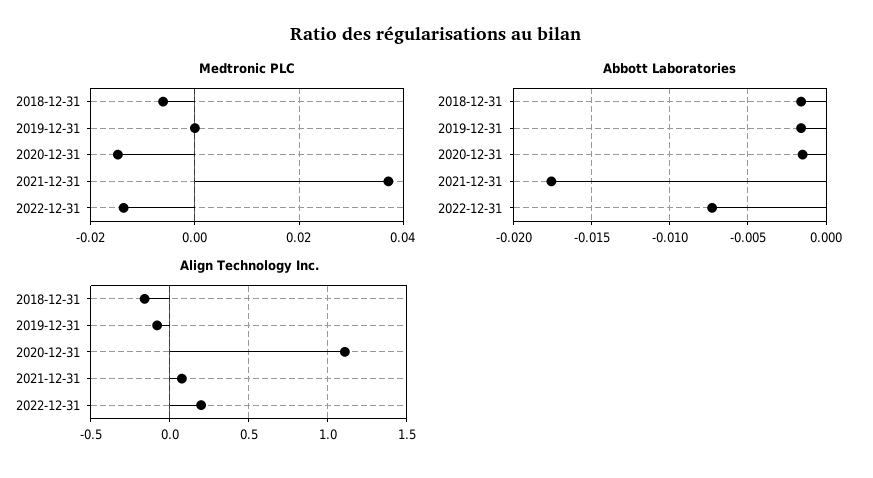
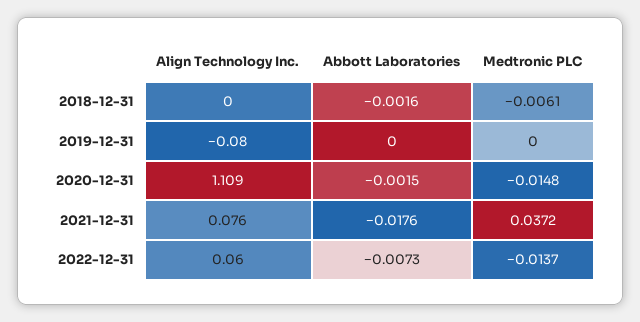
Abbott Laboratories, 2019-12-31: -0.0015 -> 0
Align Technology Inc., 2018-12-31: -0.15 -> 0
Align Technology Inc., 2022-12-31: 0.2 -> 0.06

